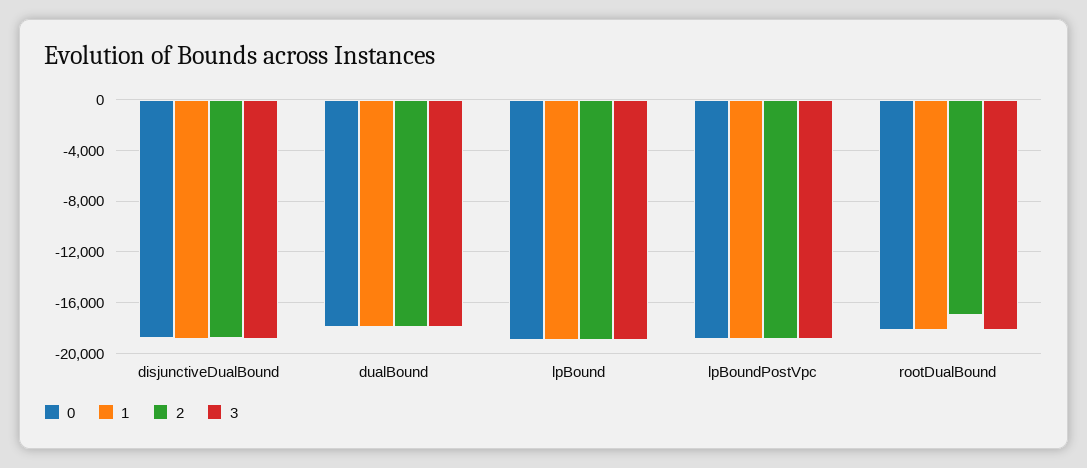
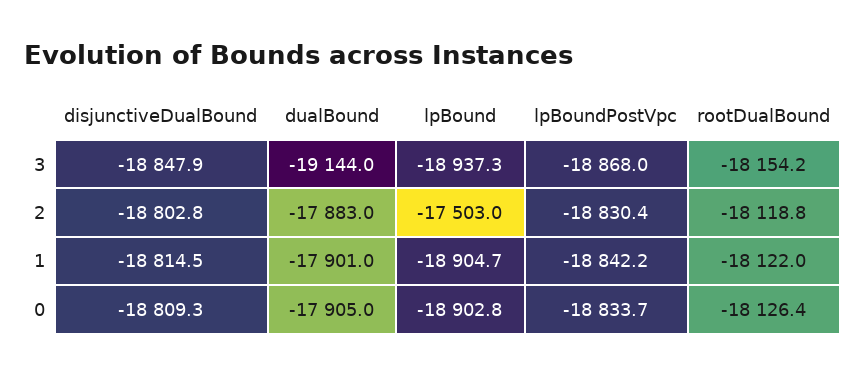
3, dualBound: -18000 -> -19144
2, lpBound: -19000 -> -17503
2, rootDualBound: -17000 -> -18118.8

